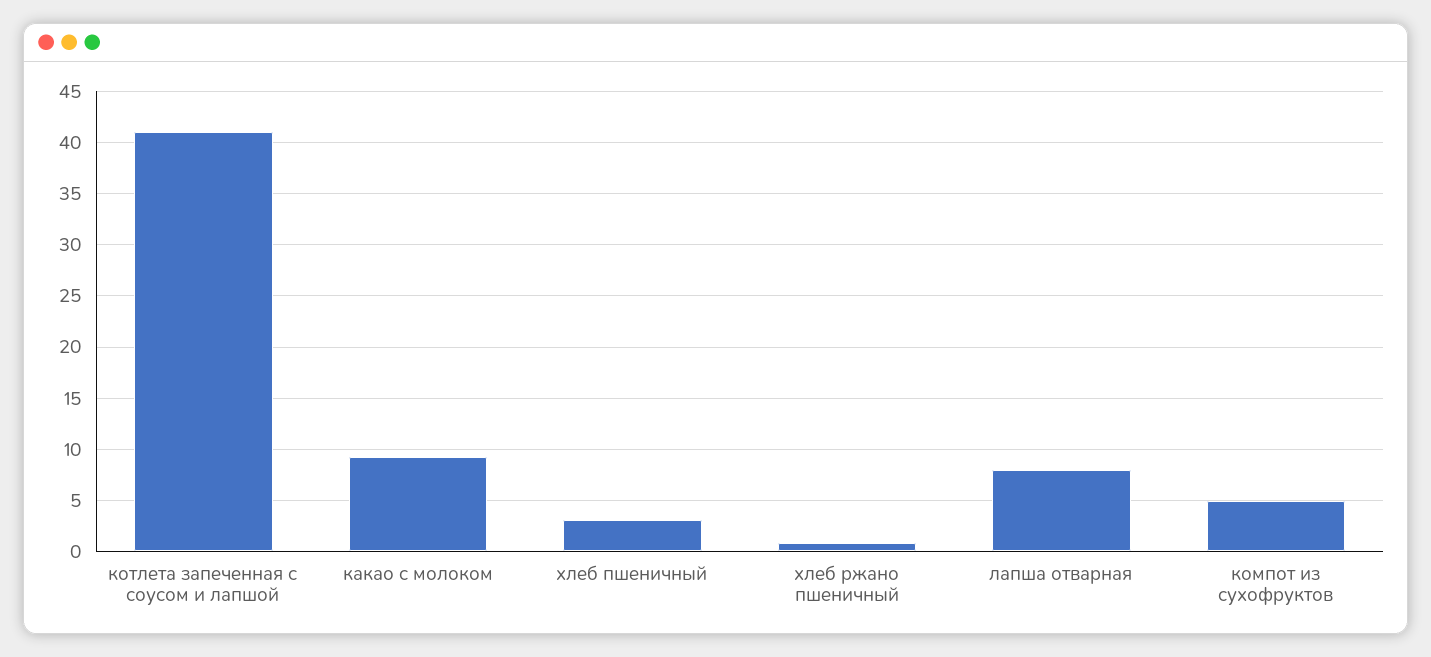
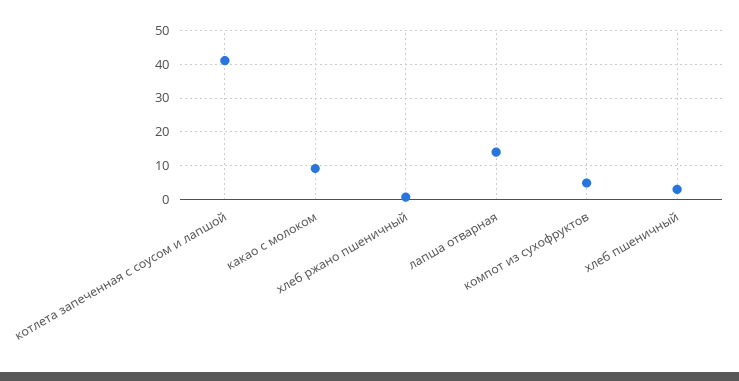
лапша отварная: 8 -> 14

